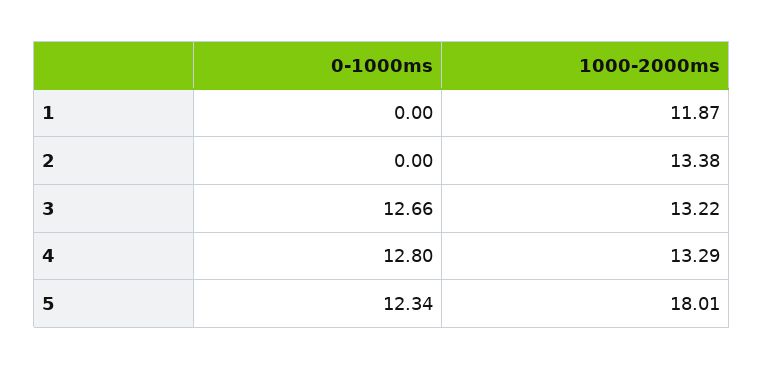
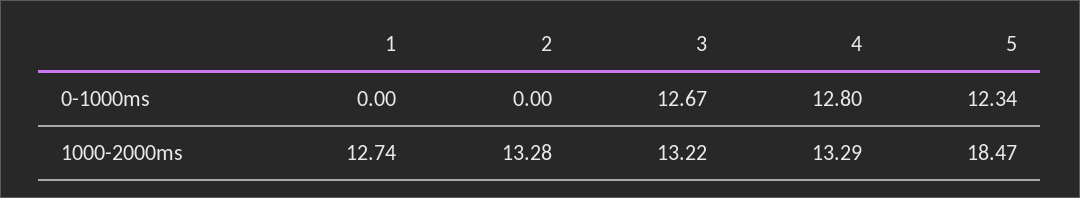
1000-2000ms, 1: 11.87 -> 12.74
1000-2000ms, 2: 13.38 -> 13.28
0-1000ms, 3: 12.66 -> 12.67
1000-2000ms, 5: 18.01 -> 18.47

